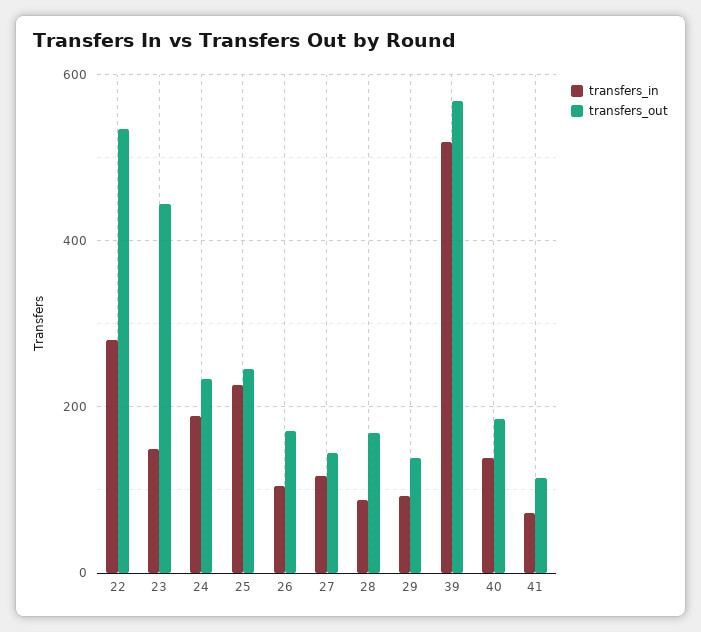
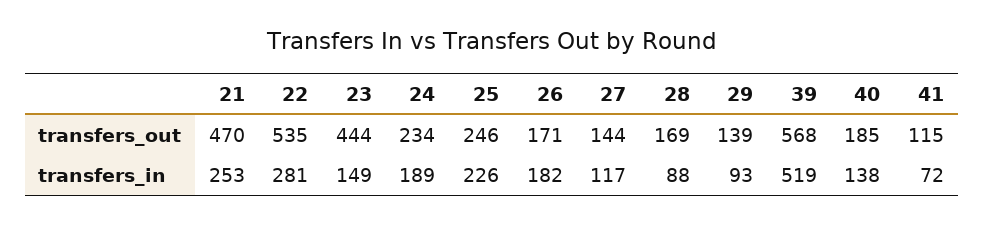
transfers_in, 26: 100 -> 182
transfers_out, 21: none -> 470
transfers_in, 21: none -> 253

